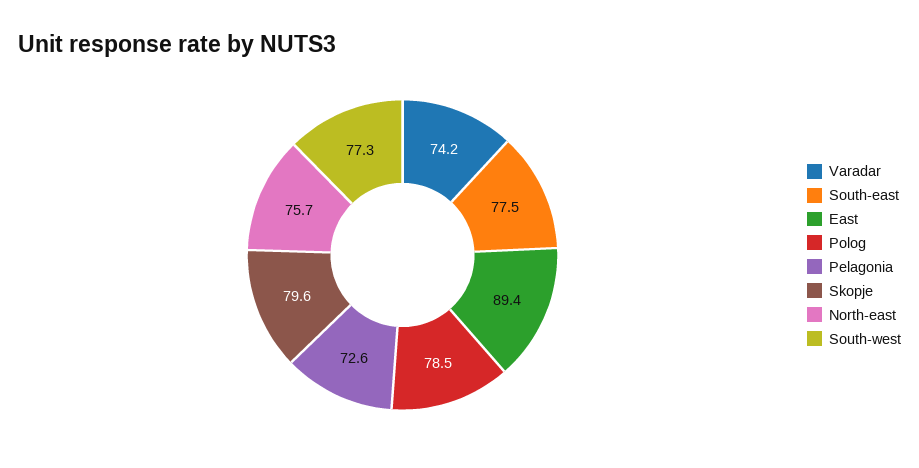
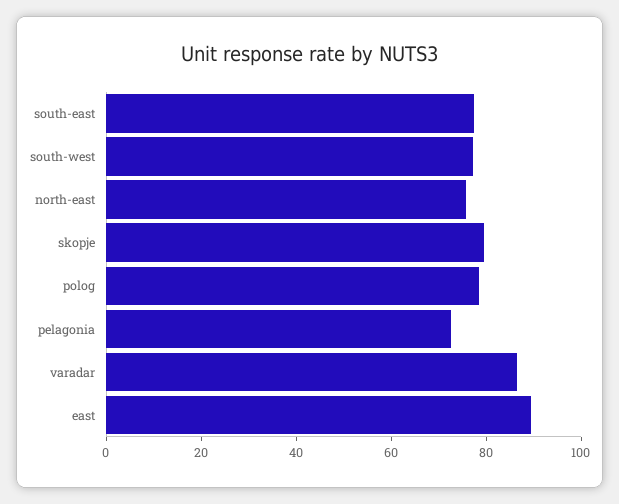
Varadar: 74.2 -> 85

